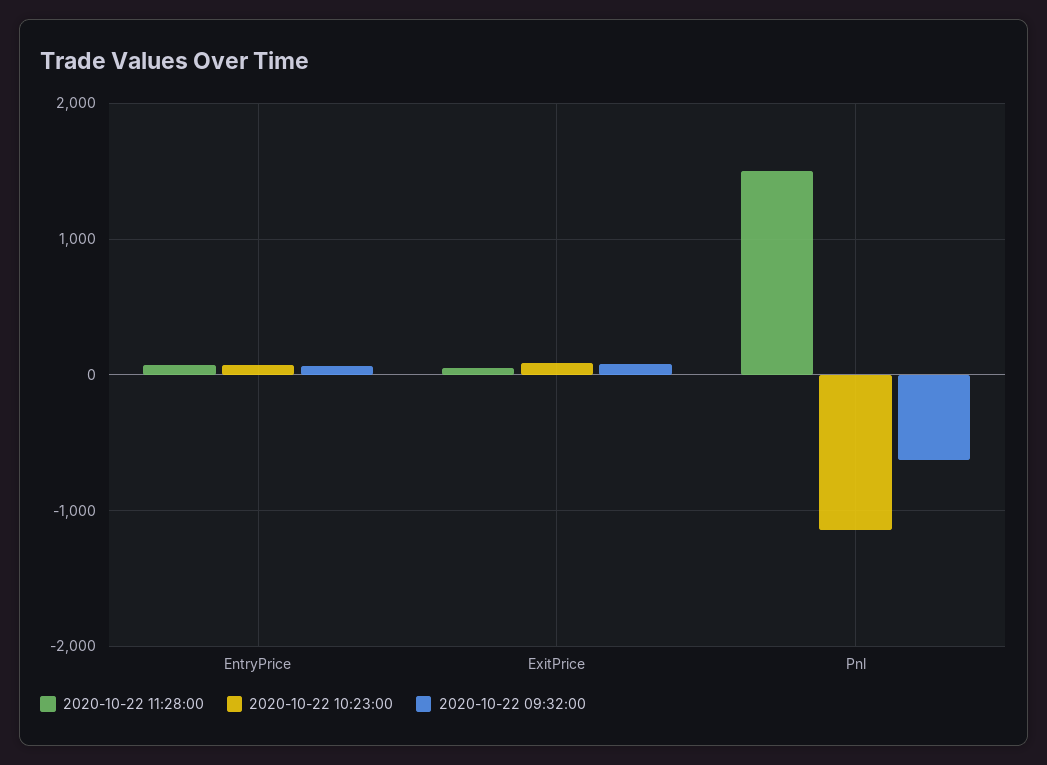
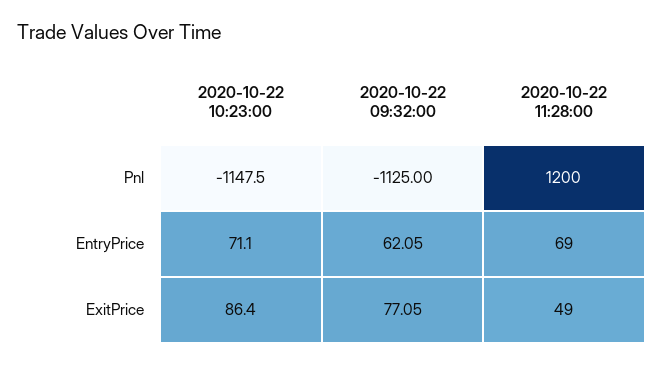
2020-10-22 11:28:00, Pnl: 1500 -> 1200
2020-10-22 09:32:00, Pnl: -600 -> -1125

